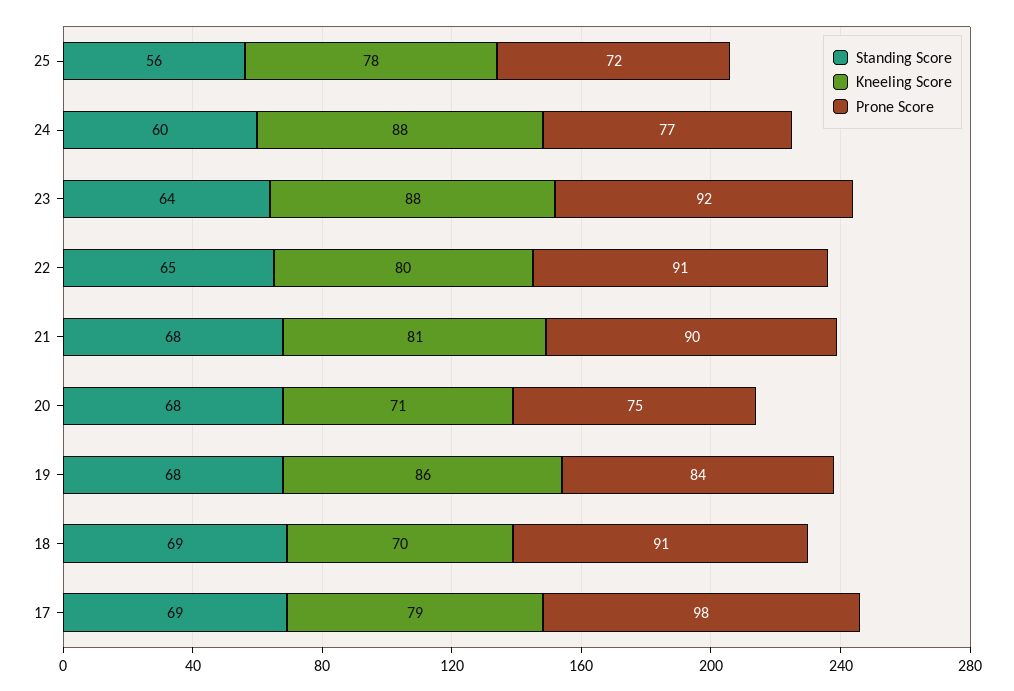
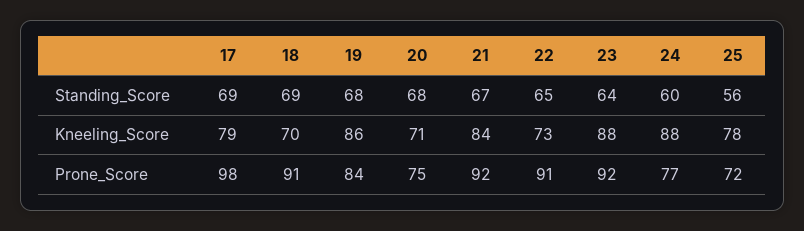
Kneeling Score, 22: 80 -> 73
Standing Score, 21: 68 -> 67
Kneeling Score, 21: 81 -> 84
Prone Score, 21: 90 -> 92

